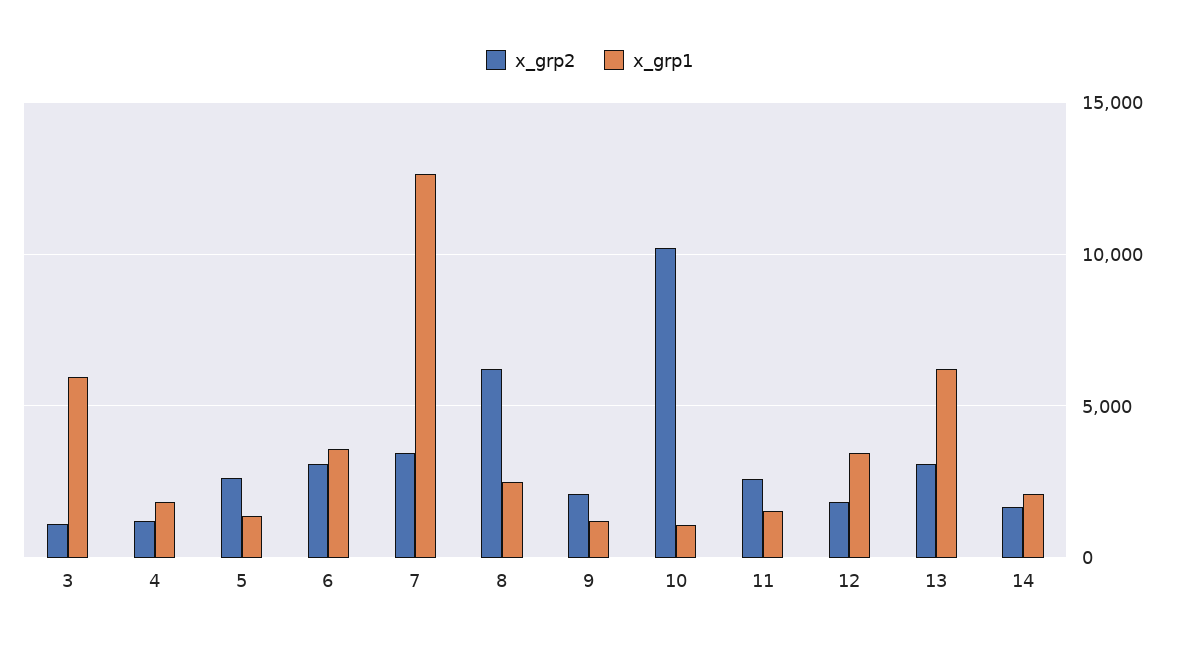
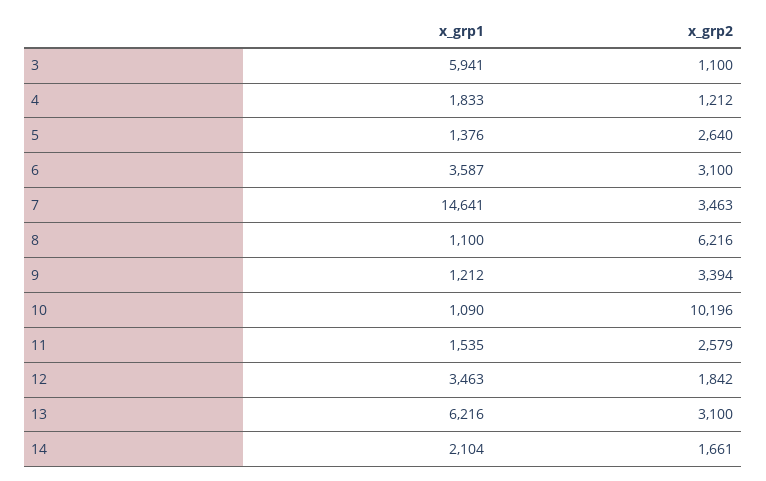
x_grp1, 7: 12500 -> 14641
x_grp1, 8: 2500 -> 1100
x_grp2, 9: 2000 -> 3394

